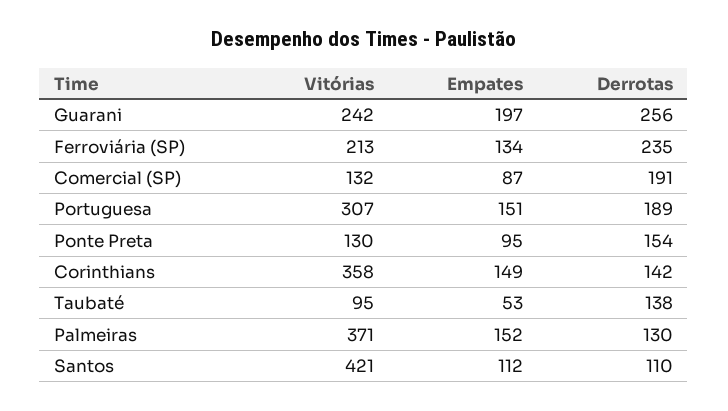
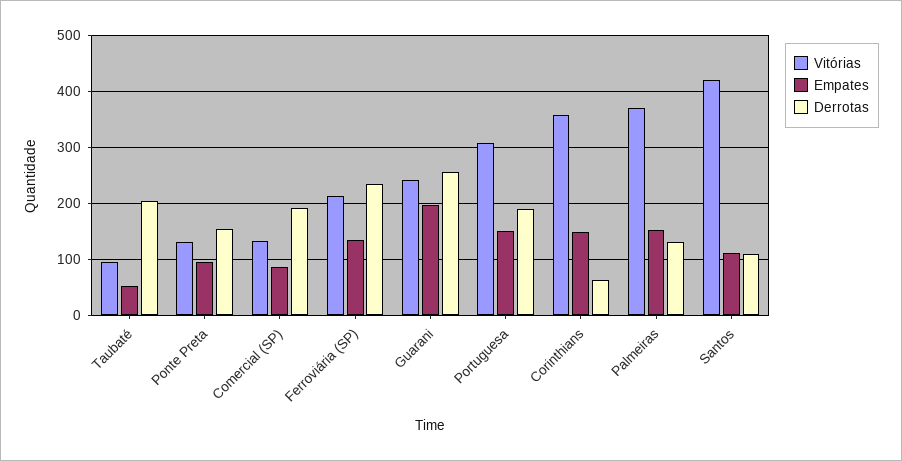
Derrotas, Corinthians: 142 -> 60
Derrotas, Taubaté: 138 -> 200

